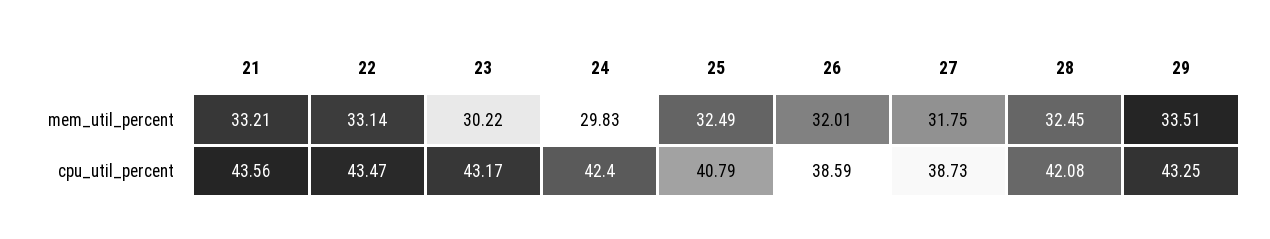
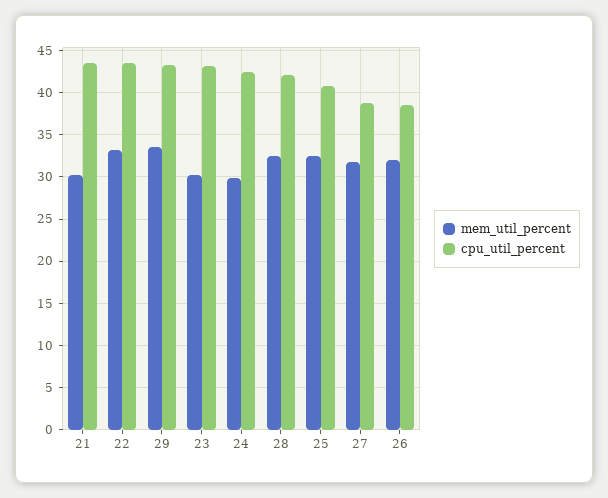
mem_util_percent, 21: 33.21 -> 30

